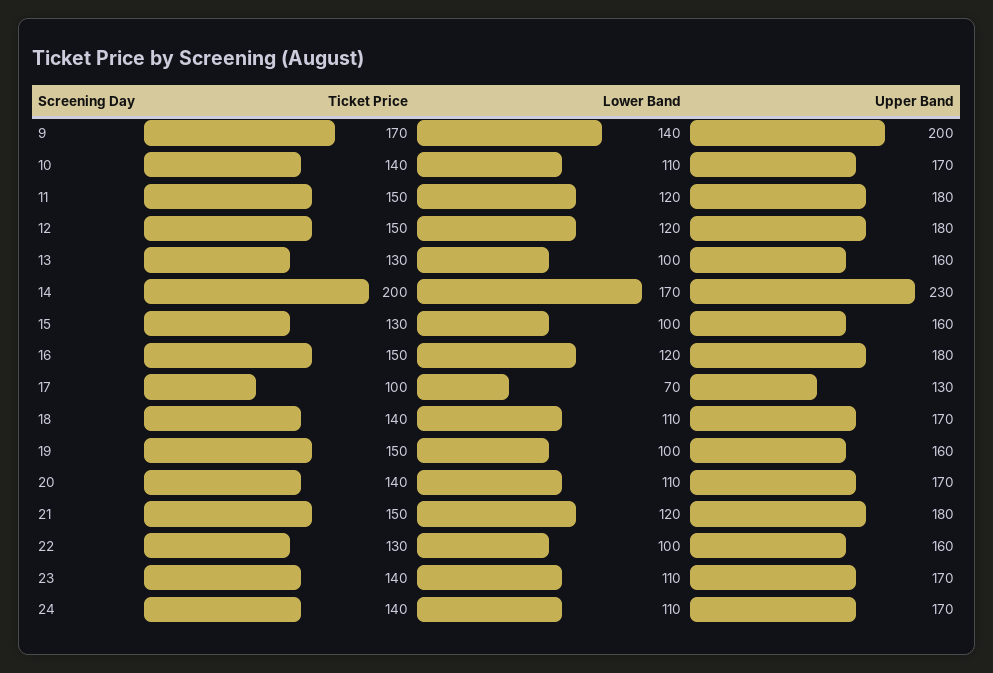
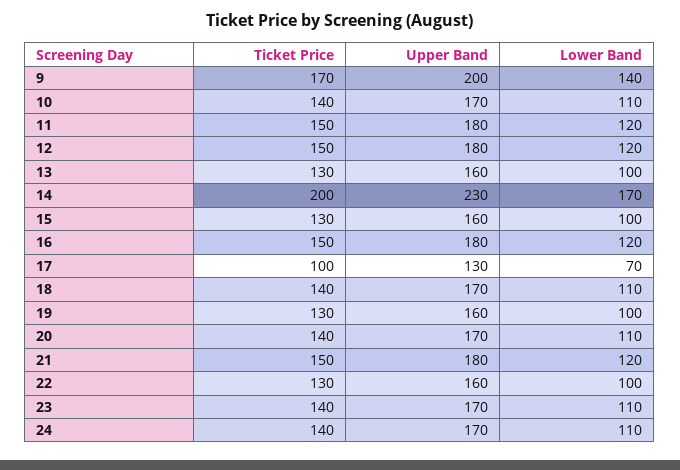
Ticket Price, 19: 150 -> 130

